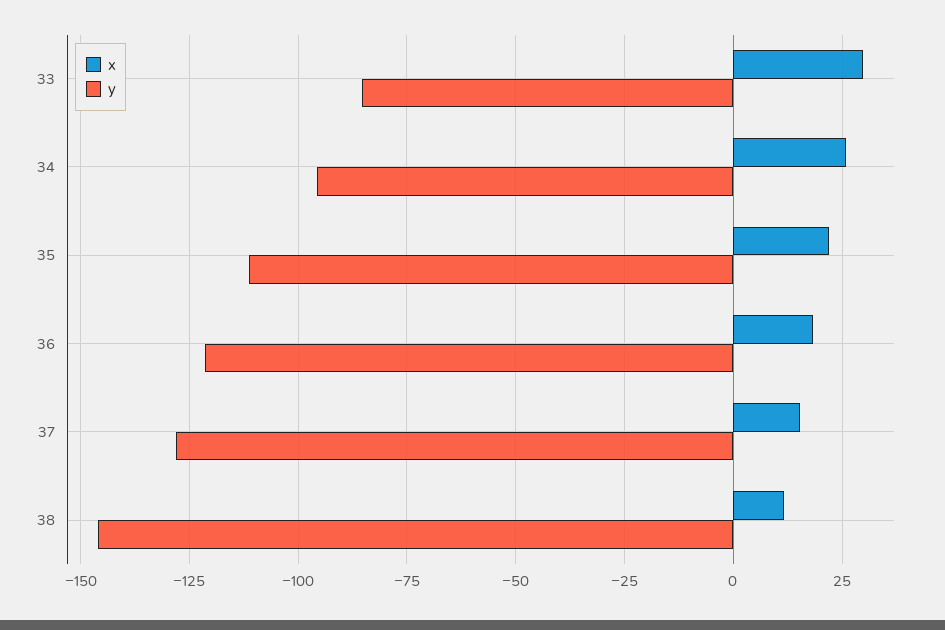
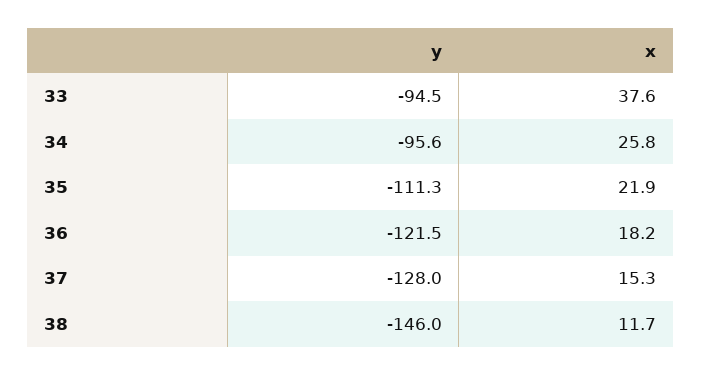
x, 33: 30 -> 37.6
y, 33: -85 -> -94.5

